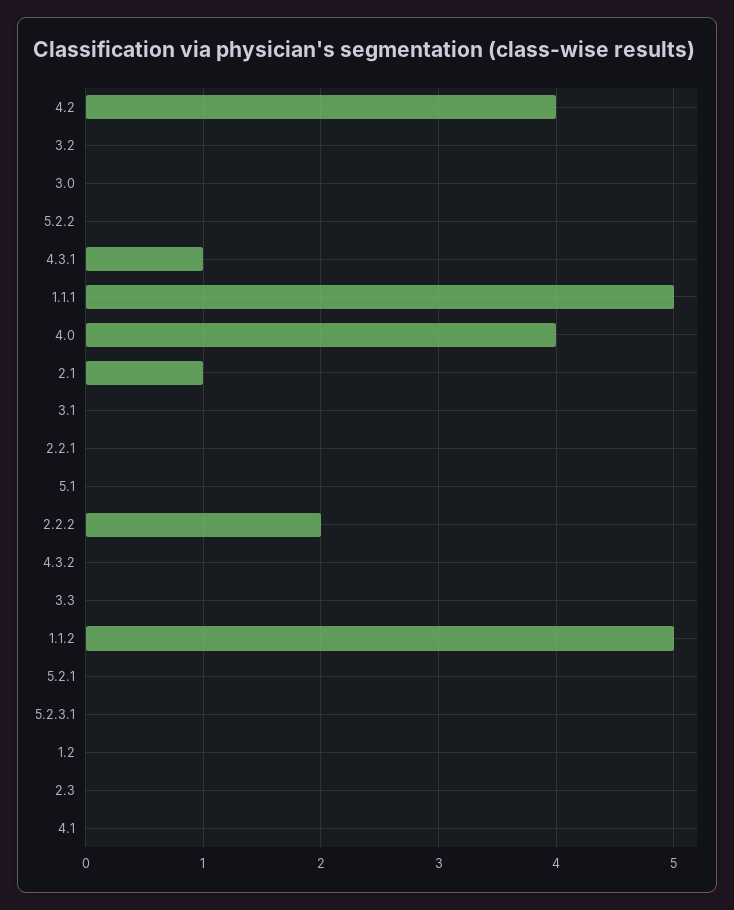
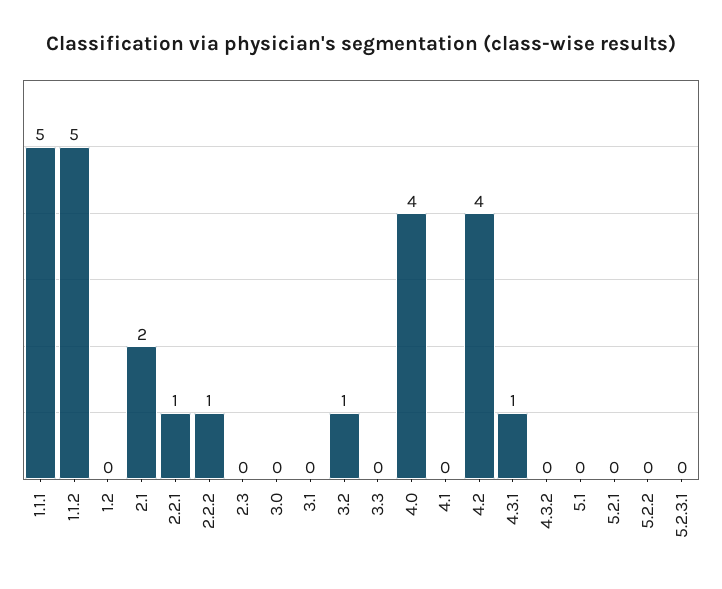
3.2: 0 -> 1
2.1: 1 -> 2
2.2.1: 0 -> 1
2.2.2: 2 -> 1

